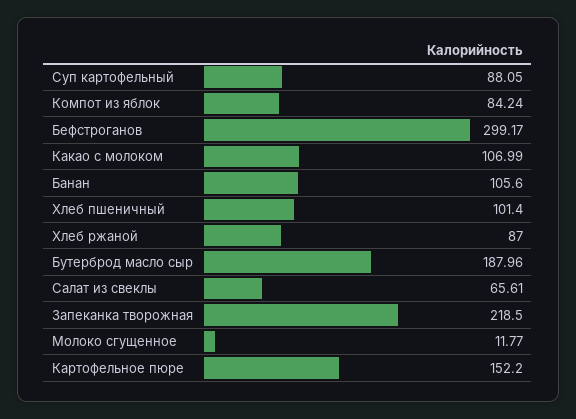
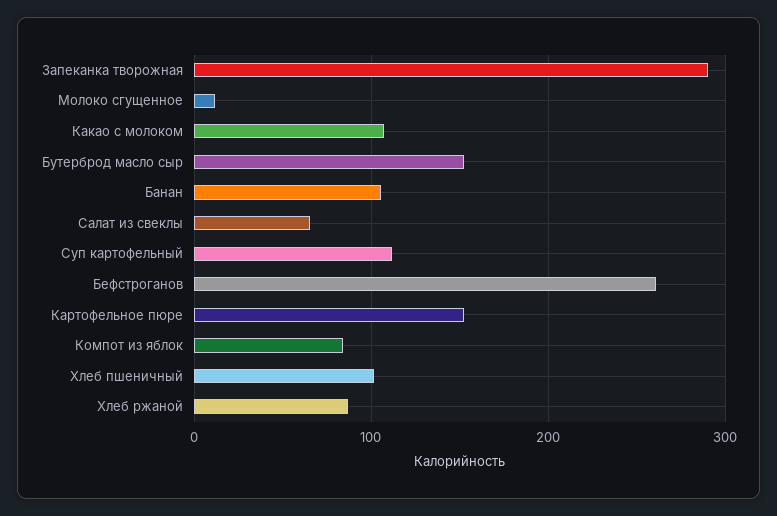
Суп картофельный: 88.05 -> 110
Бефстроганов: 299.17 -> 260
Бутерброд масло сыр: 187.96 -> 150
Запеканка творожная: 218.5 -> 290

